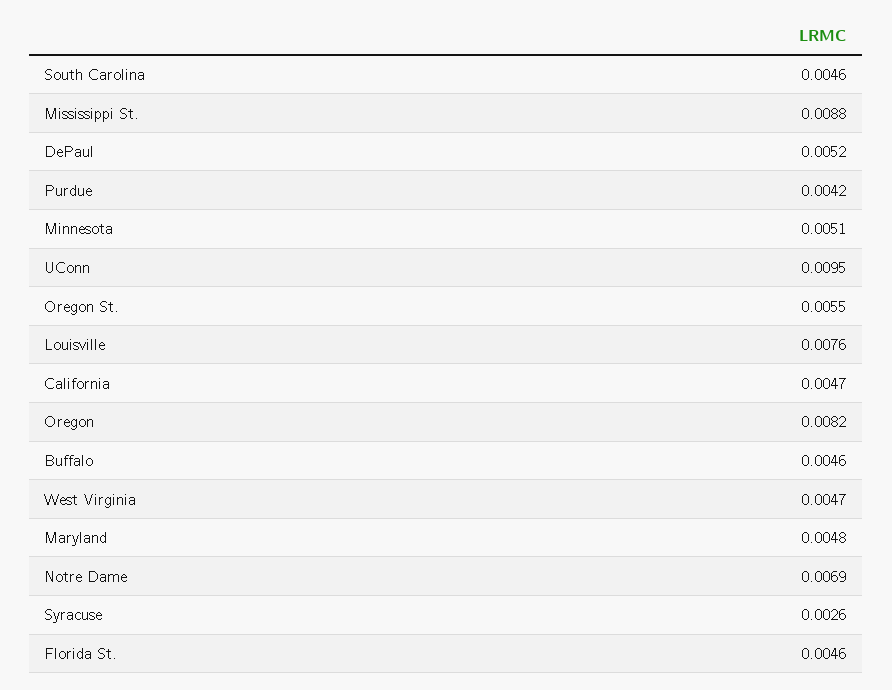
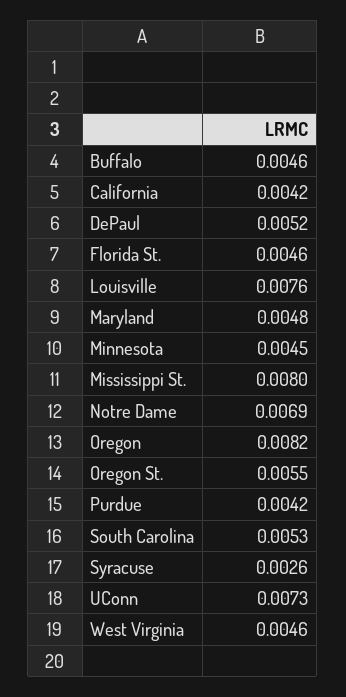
South Carolina: 0.0046 -> 0.0053
Mississippi St.: 0.0088 -> 0.008
Minnesota: 0.0051 -> 0.0045
UConn: 0.0095 -> 0.0073
California: 0.0047 -> 0.0042
West Virginia: 0.0047 -> 0.0046

